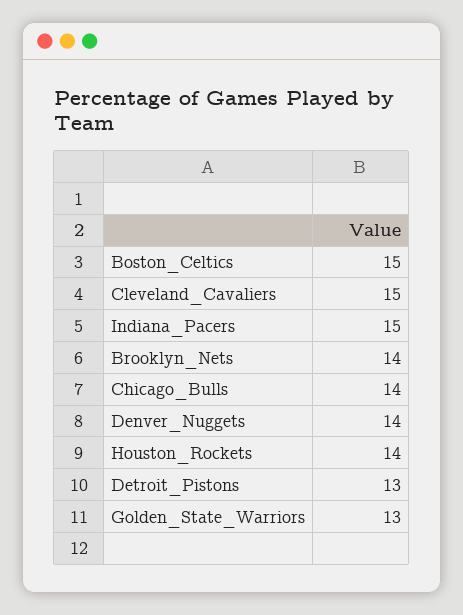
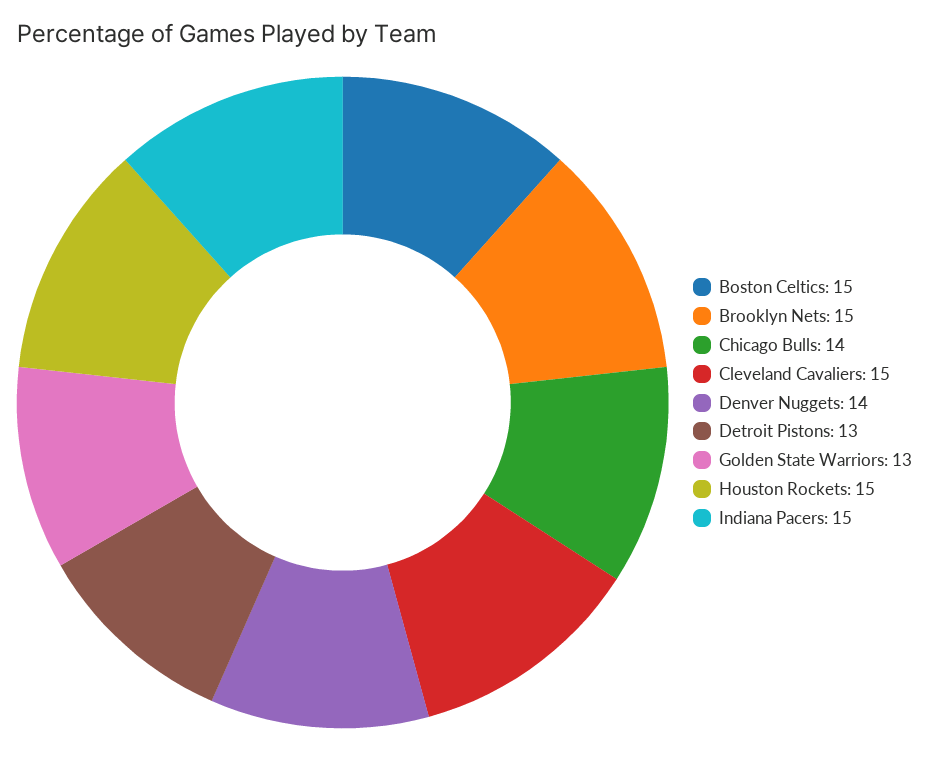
Brooklyn_Nets: 14 -> 15
Houston_Rockets: 14 -> 15

